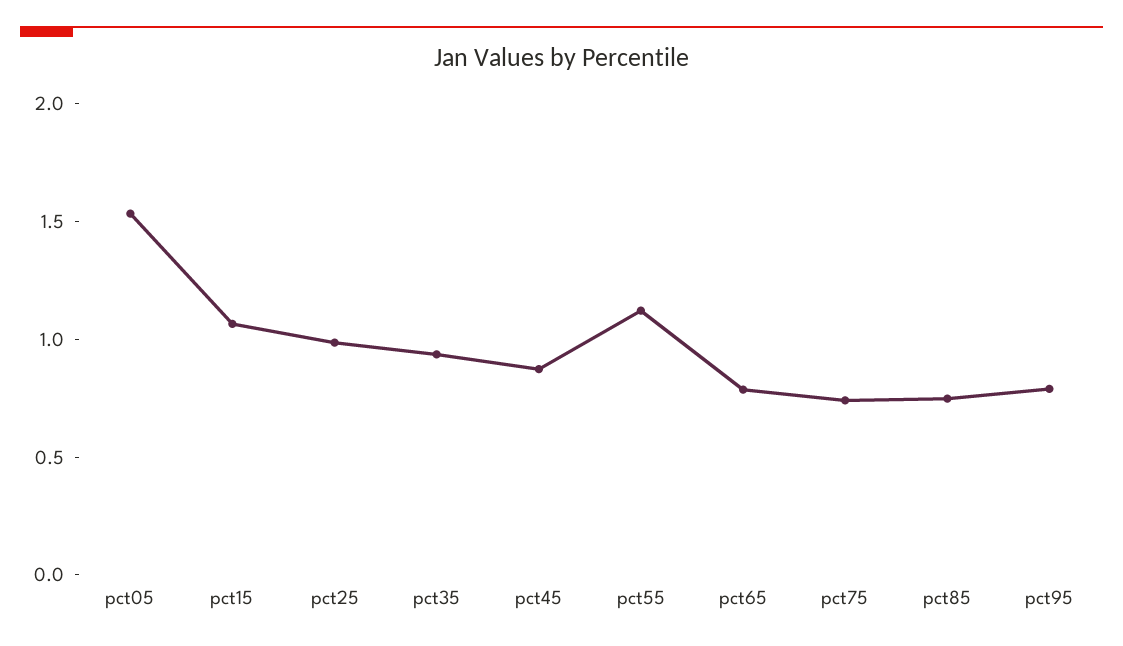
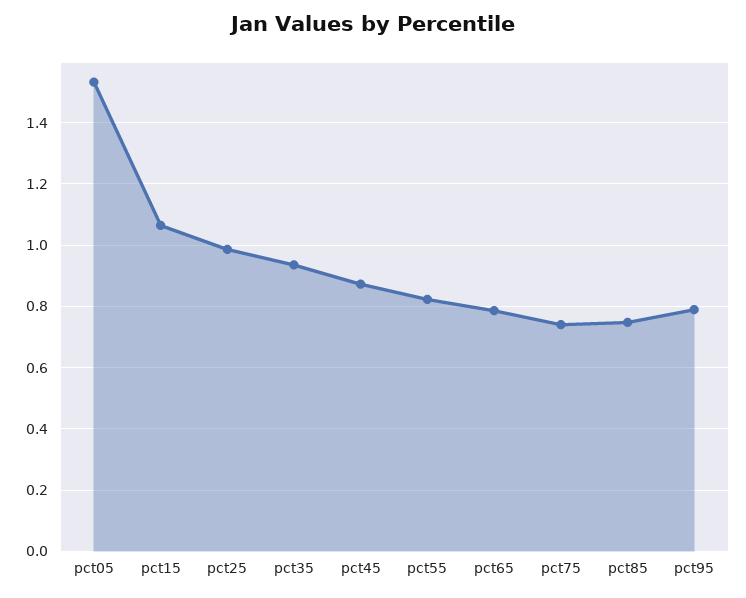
pct55: 1.1 -> 0.82

